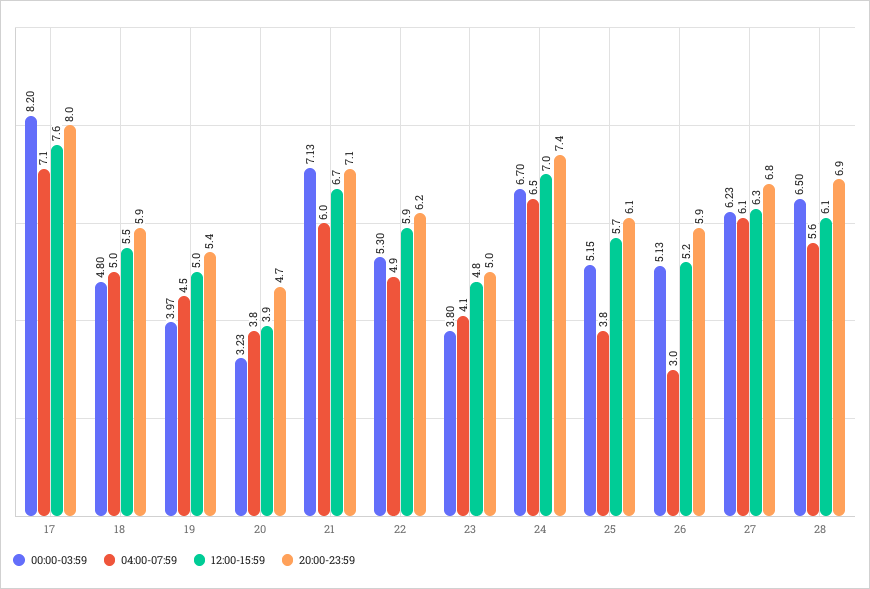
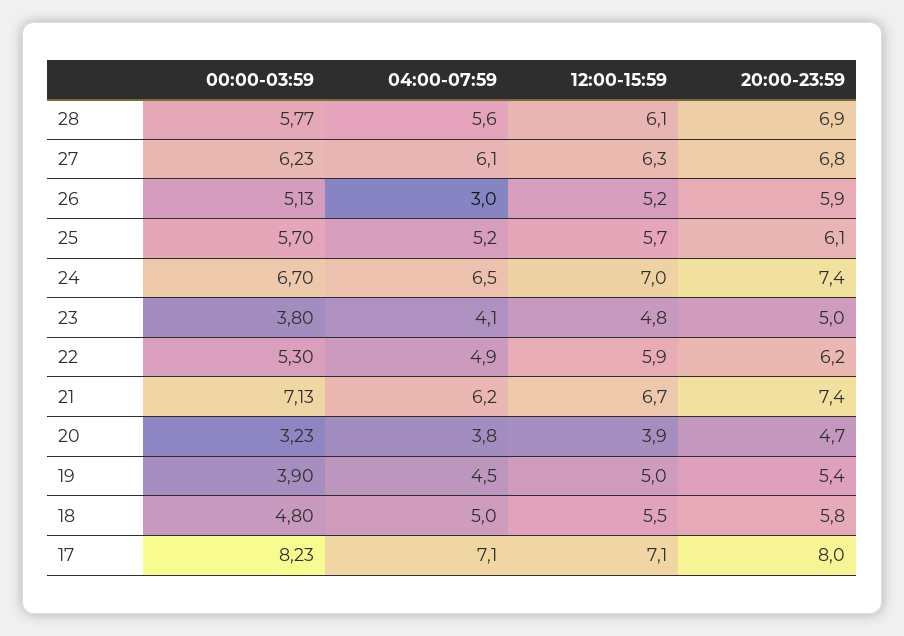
00:00-03:59, 17: 8.2 -> 8.23
12:00-15:59, 17: 7.6 -> 7.1
20:00-23:59, 18: 5.9 -> 5.8
00:00-03:59, 19: 3.97 -> 3.9
04:00-07:59, 21: 6 -> 6.2
20:00-23:59, 21: 7.1 -> 7.4
00:00-03:59, 25: 5.15 -> 5.7
04:00-07:59, 25: 3.8 -> 5.2
00:00-03:59, 28: 6.5 -> 5.77

